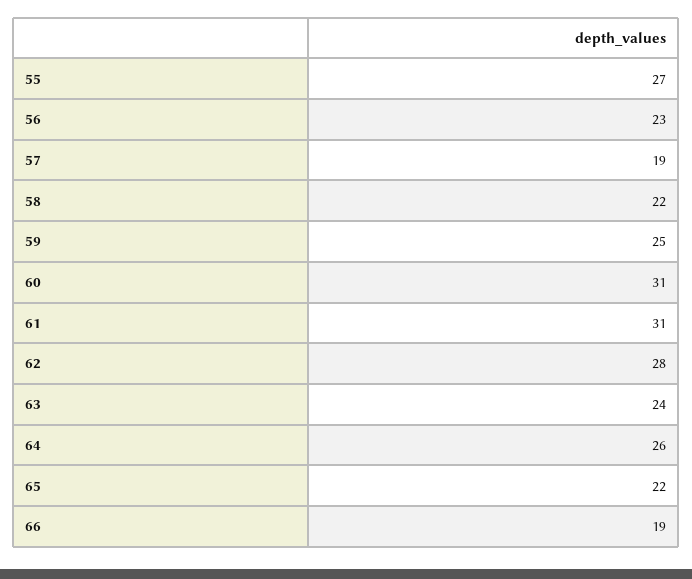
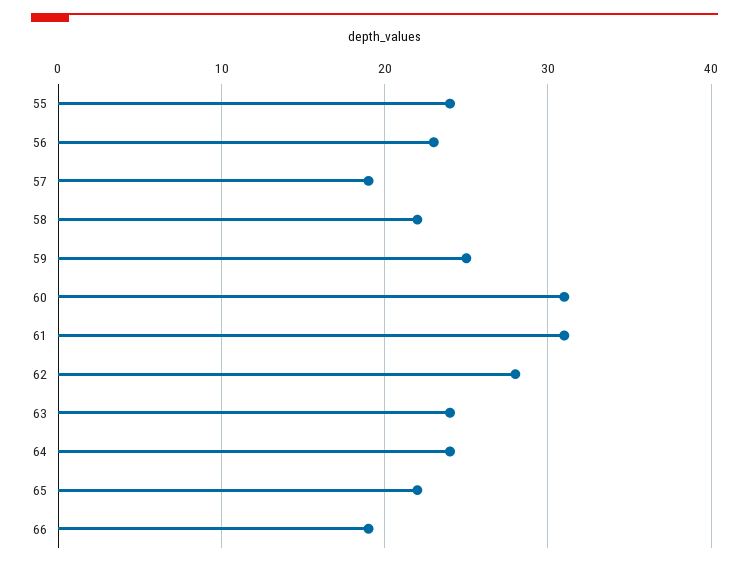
55: 27 -> 24
64: 26 -> 24

